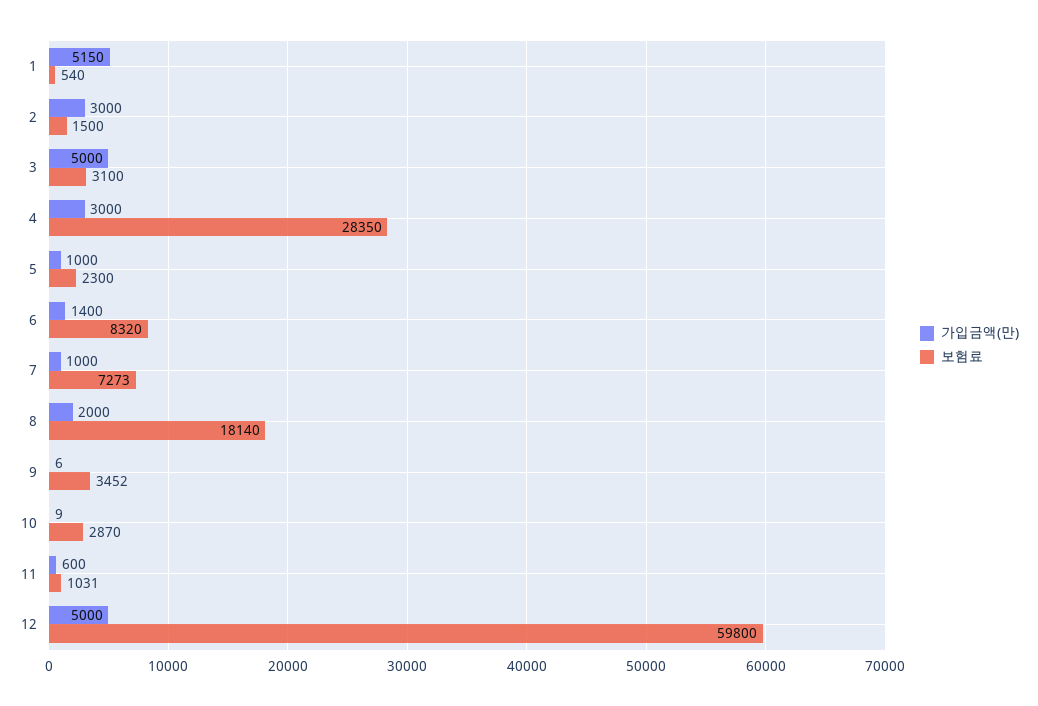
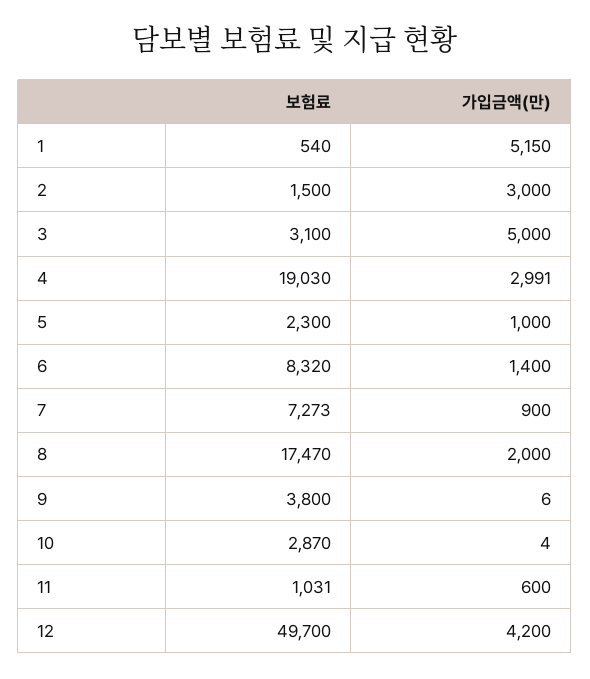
가입금액(만), 4: 3000 -> 2991
보험료, 4: 28350 -> 19030
가입금액(만), 7: 1000 -> 900
보험료, 8: 18140 -> 17470
보험료, 9: 3452 -> 3800
가입금액(만), 10: 9 -> 4
가입금액(만), 12: 5000 -> 4200
보험료, 12: 59800 -> 49700

